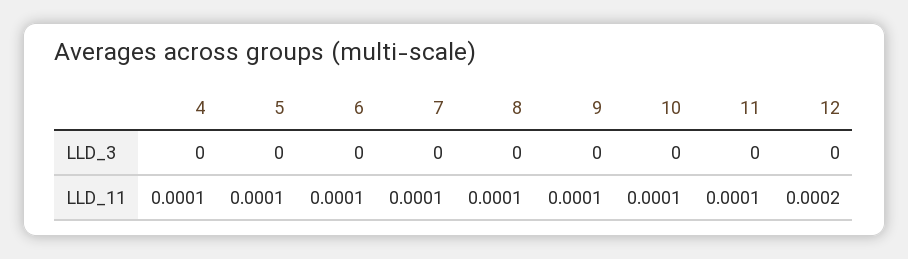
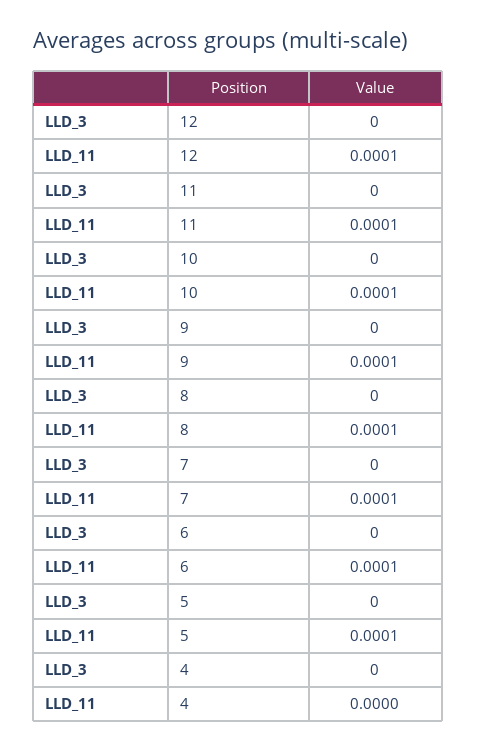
4, LLD_11: 0.0001 -> 0
12, LLD_11: 0.0002 -> 0.0001

